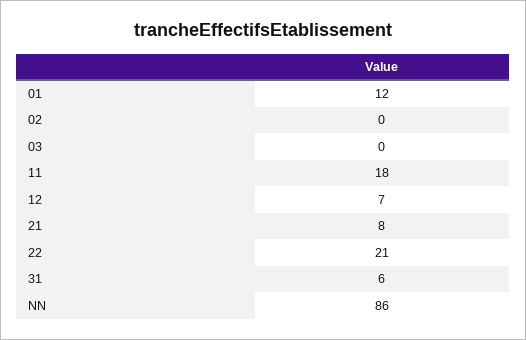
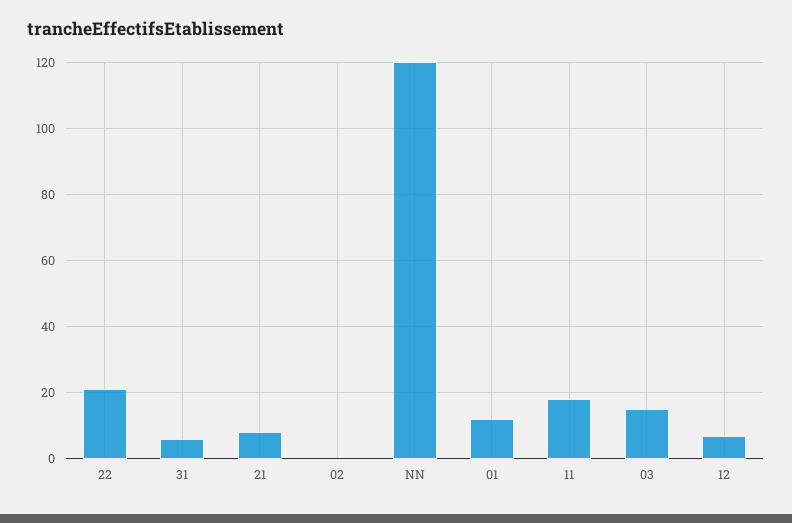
03: 0 -> 15
NN: 86 -> 120

